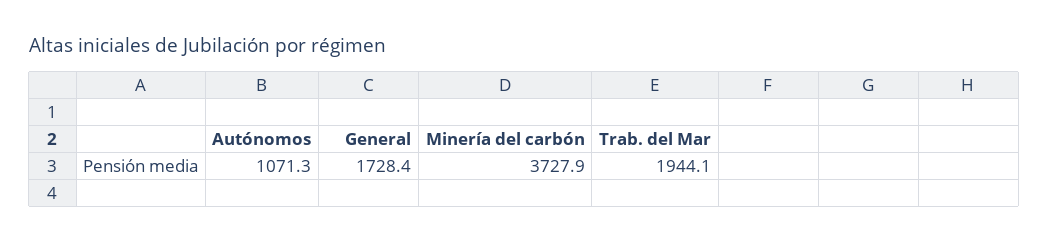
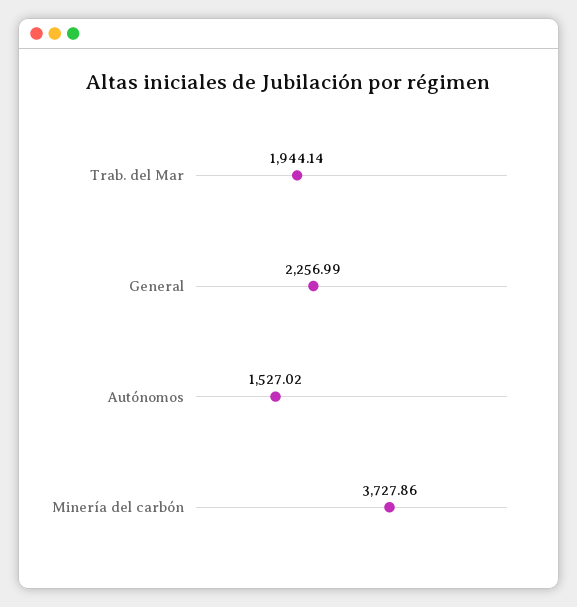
Autónomos: 1071.3 -> 1527.02
General: 1728.4 -> 2256.99

